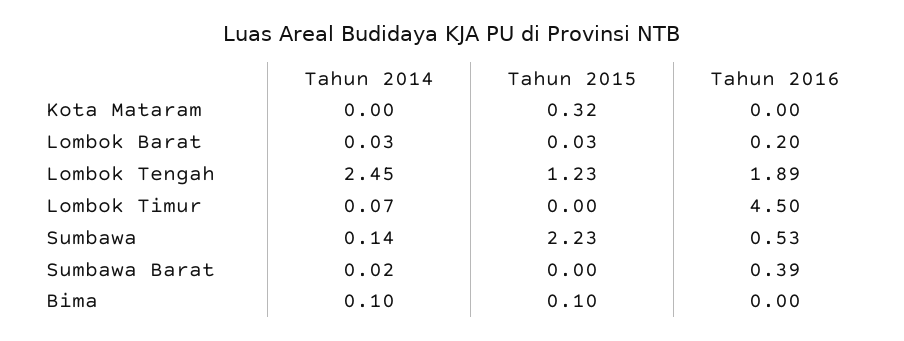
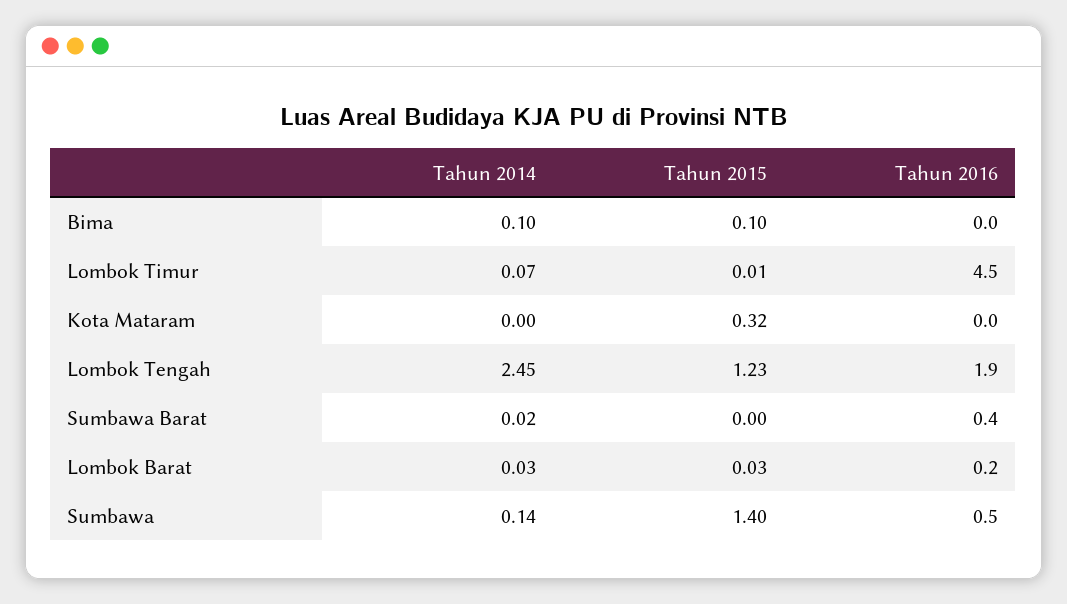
Tahun 2015, Lombok Timur: 0 -> 0.01
Tahun 2015, Sumbawa: 2.23 -> 1.4

